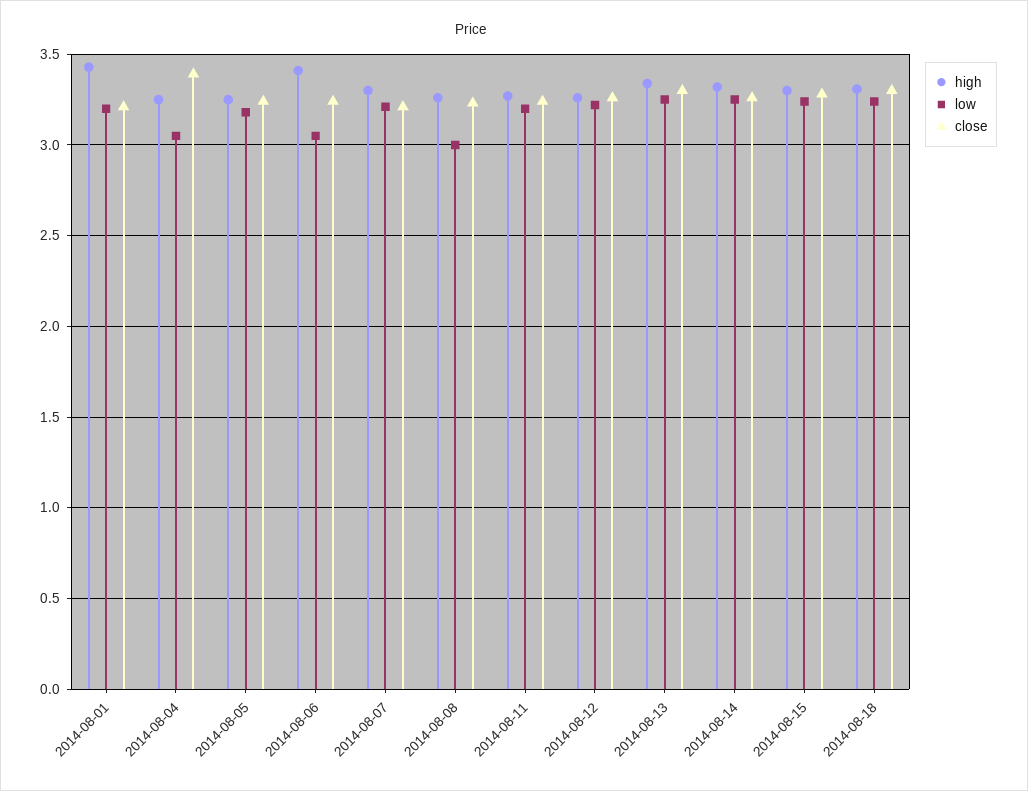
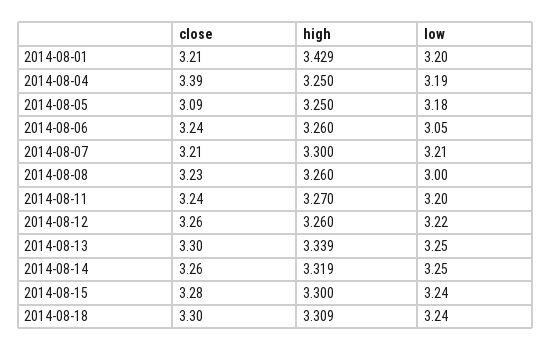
low, 2014-08-04: 3.05 -> 3.19
close, 2014-08-05: 3.25 -> 3.09
high, 2014-08-06: 3.4 -> 3.26

